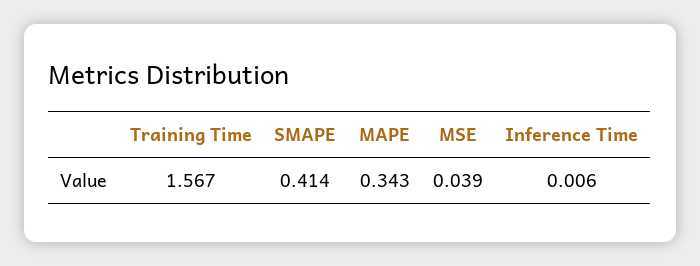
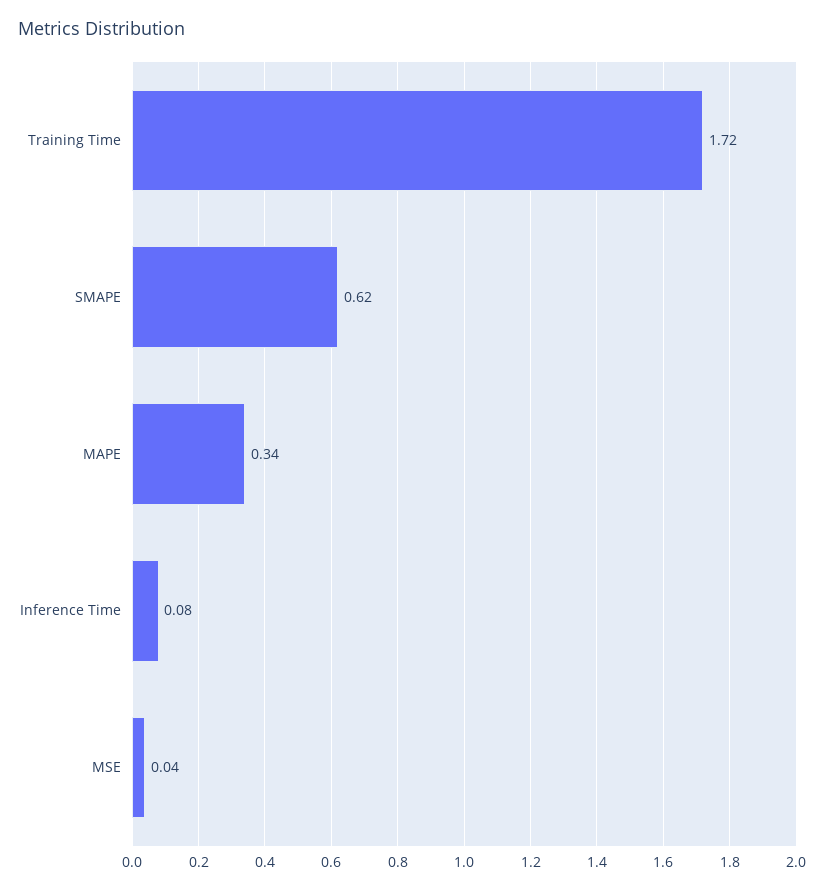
Training Time: 1.567 -> 1.72
SMAPE: 0.414 -> 0.62
Inference Time: 0.006 -> 0.08

